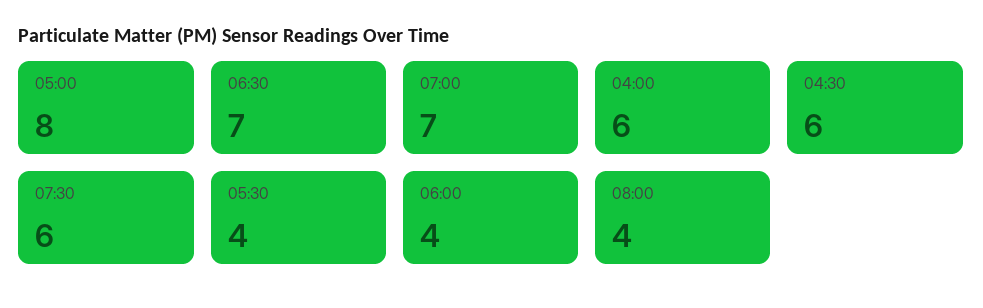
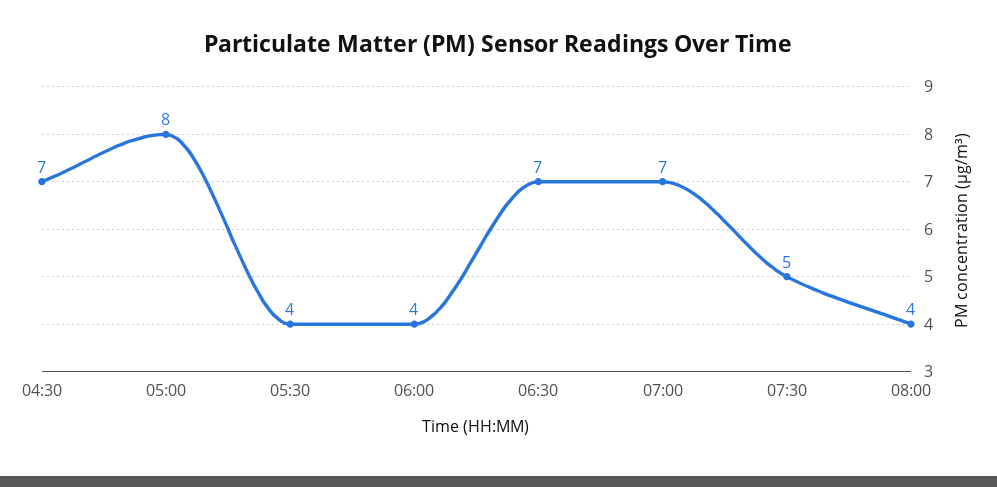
04:00: 6 -> none
04:30: 6 -> 7
07:30: 6 -> 5

